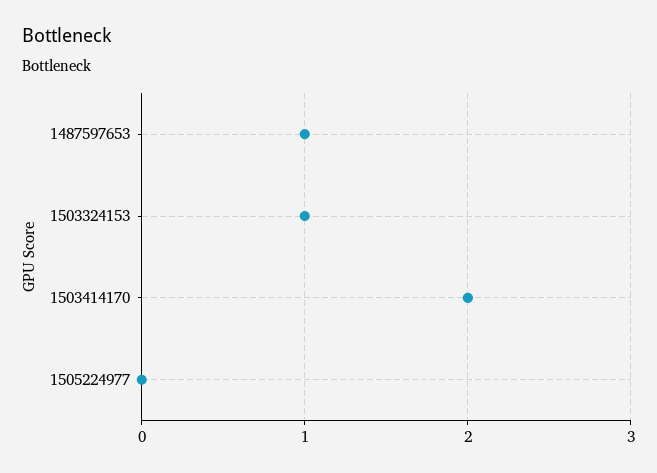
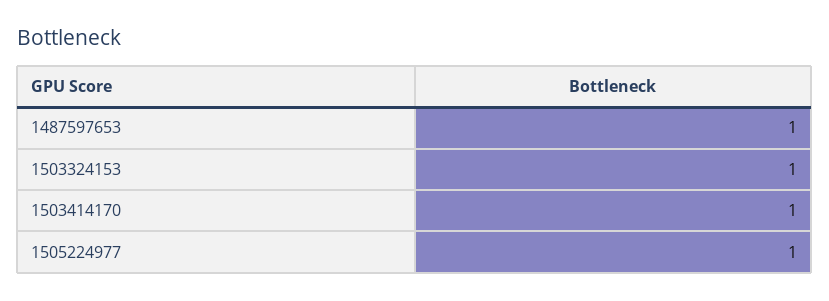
1503414170: 2 -> 1
1505224977: 0 -> 1

